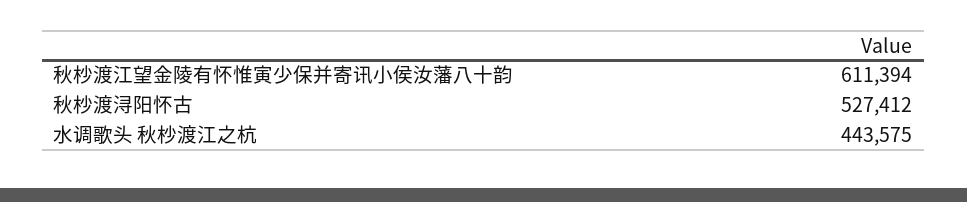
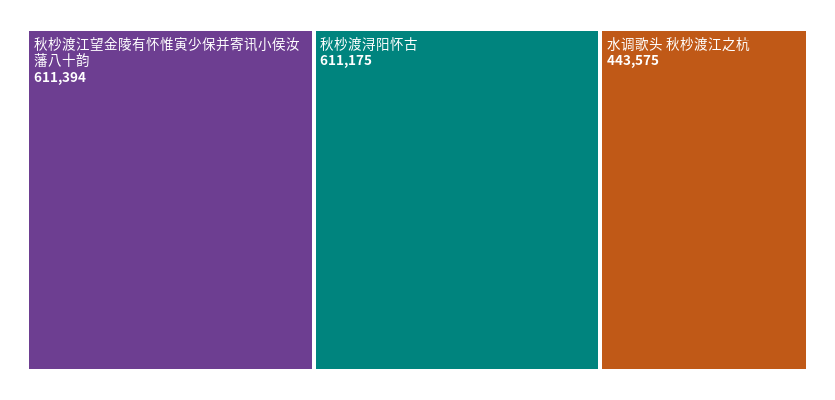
秋杪渡浔阳怀古: 527412 -> 611175

